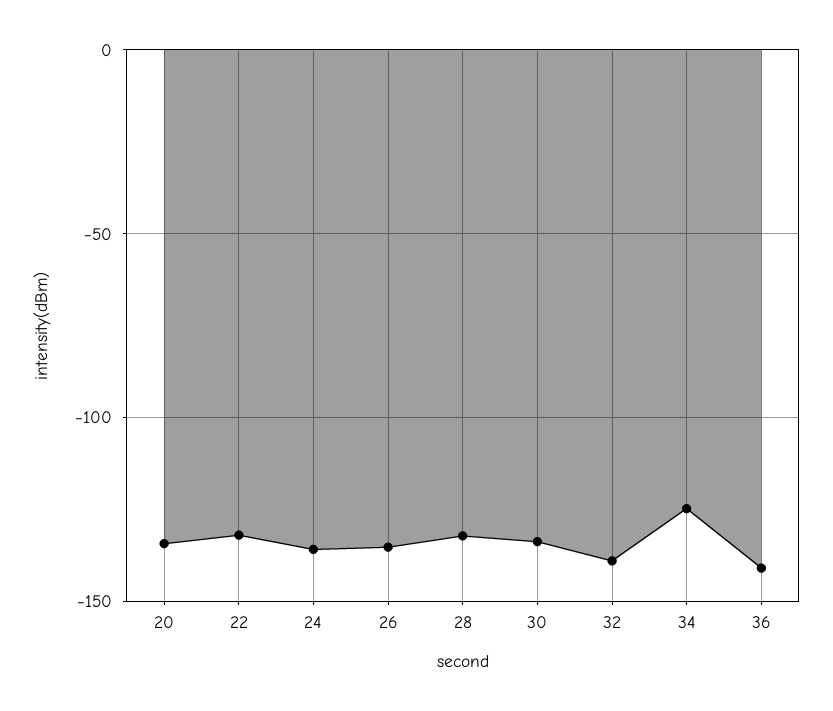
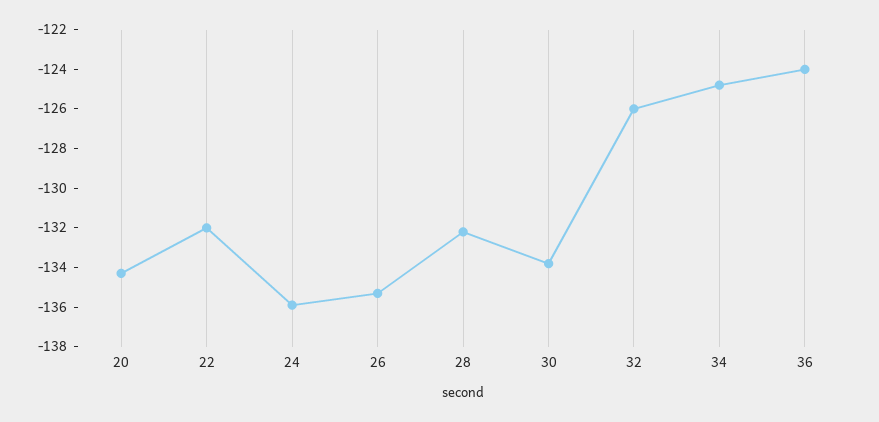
32: -140 -> -126
36: -140 -> -124

